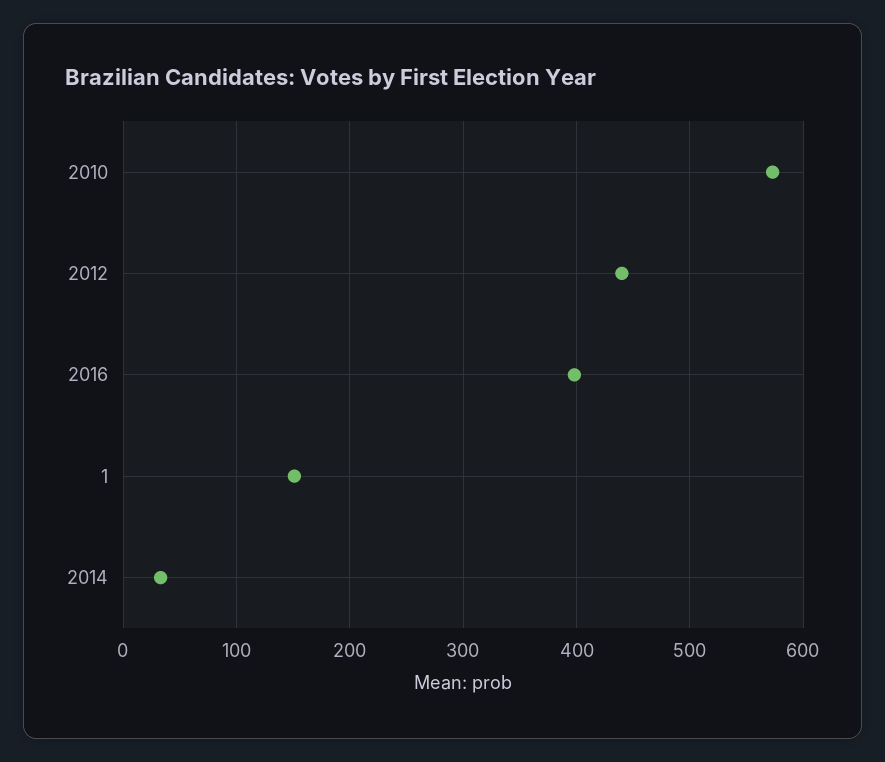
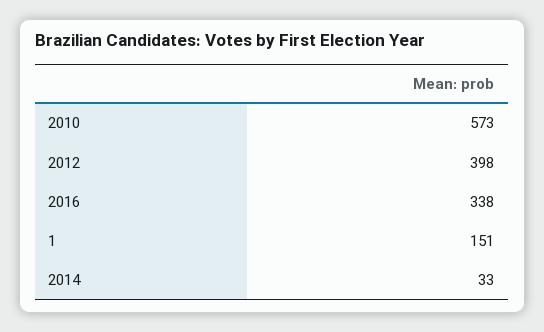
2012: 440 -> 398
2016: 400 -> 338

